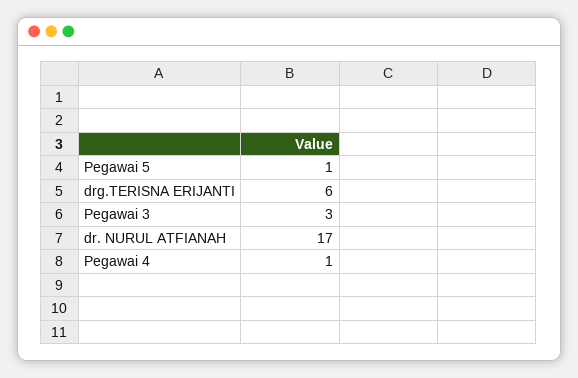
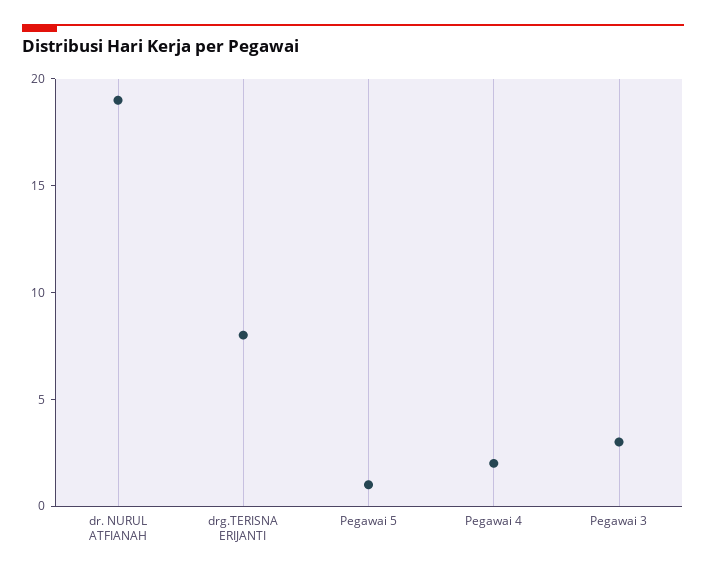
drg.TERISNA ERIJANTI: 6 -> 8
dr. NURUL ATFIANAH: 17 -> 19
Pegawai 4: 1 -> 2

